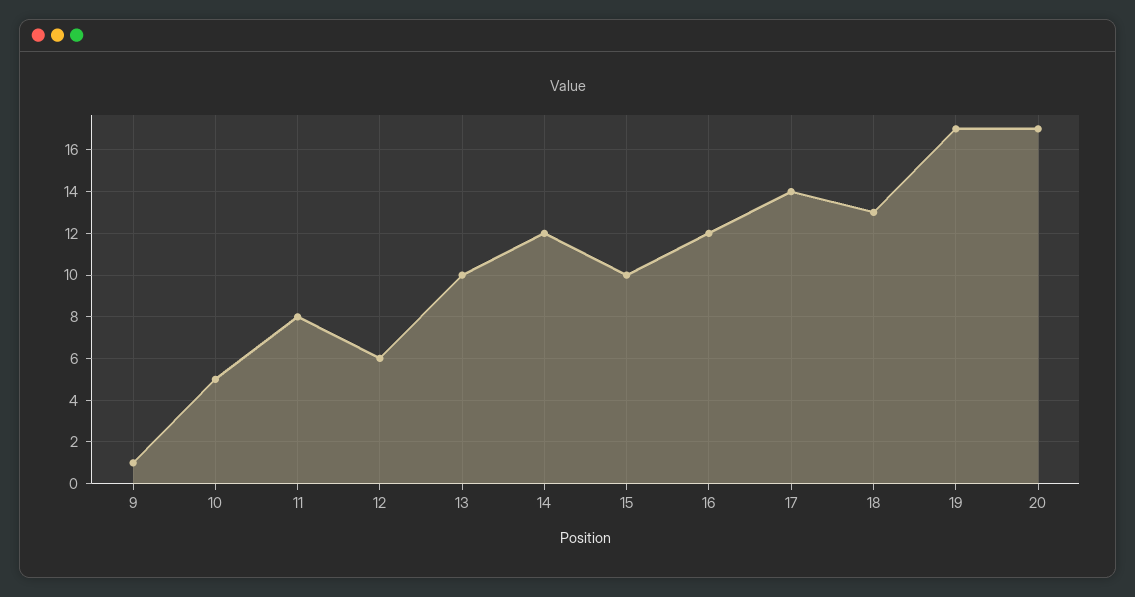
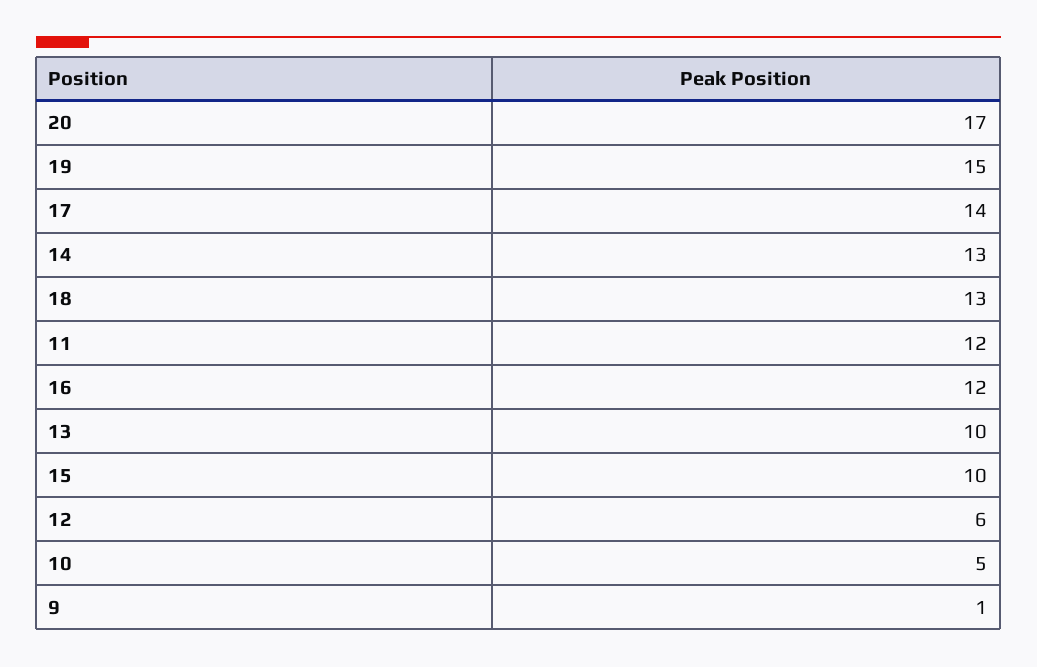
11: 8 -> 12
14: 12 -> 13
19: 17 -> 15

